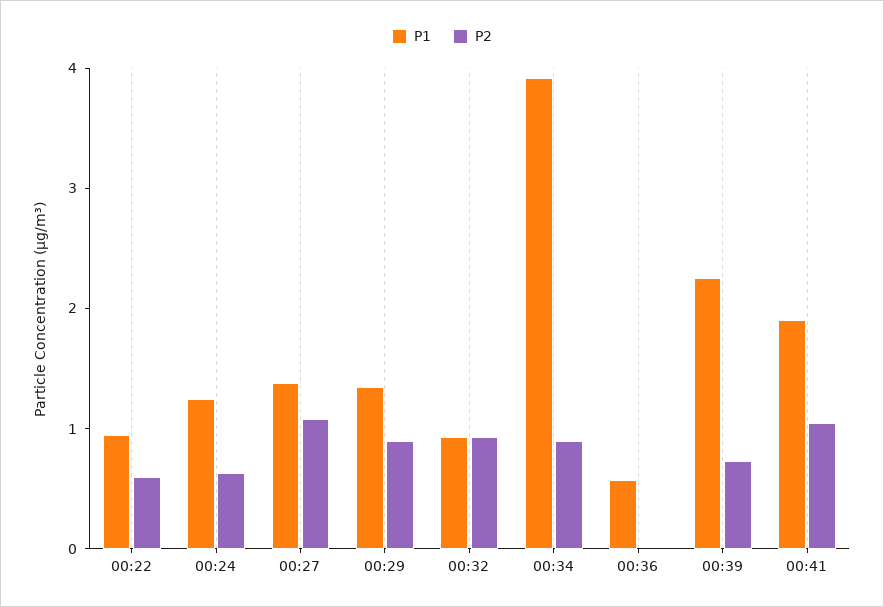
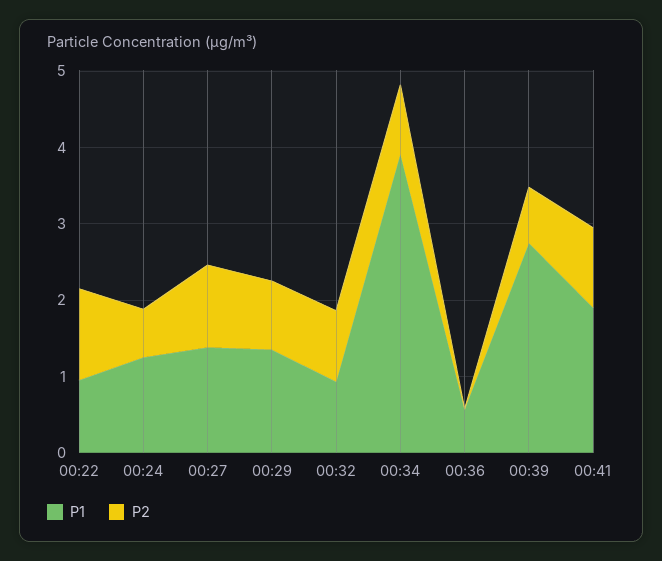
P2, 00:22: 0.6 -> 1.2
P1, 00:39: 2.2 -> 2.8

